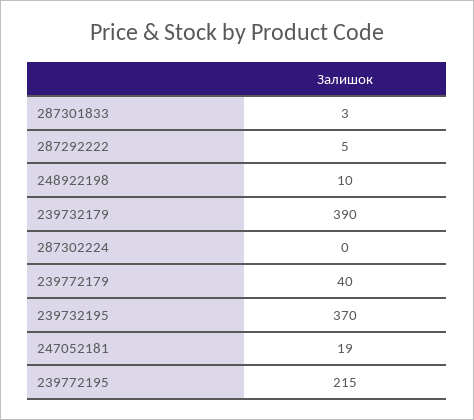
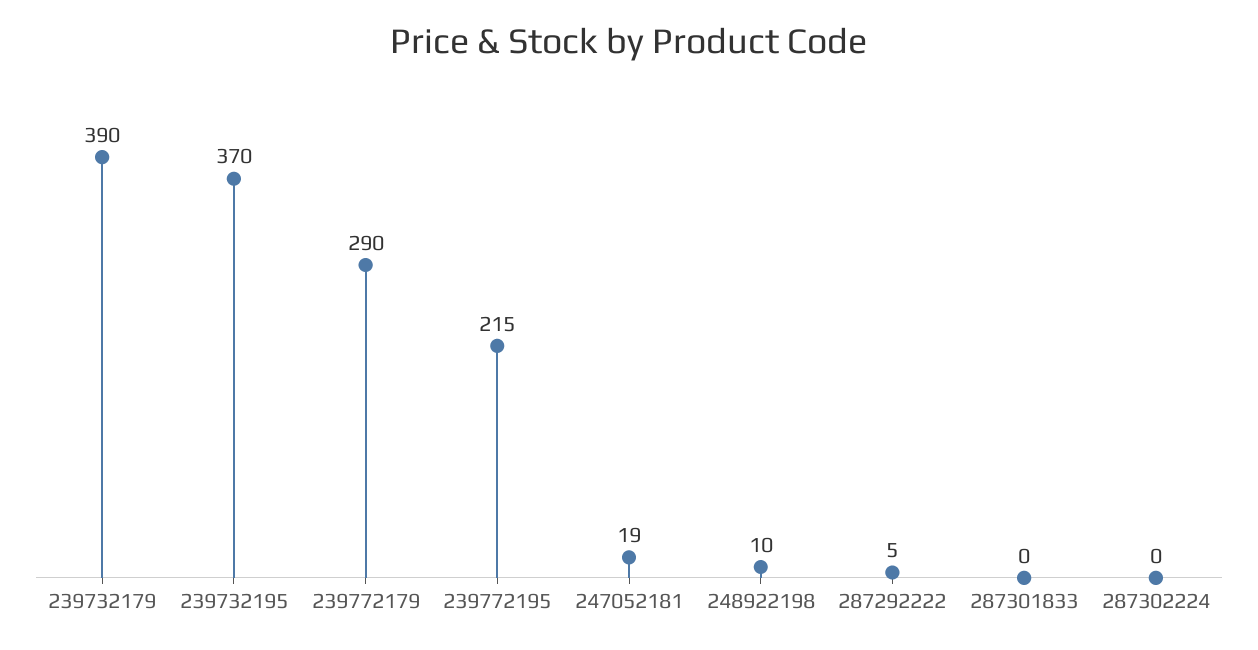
287301833: 3 -> 0
239772179: 40 -> 290

